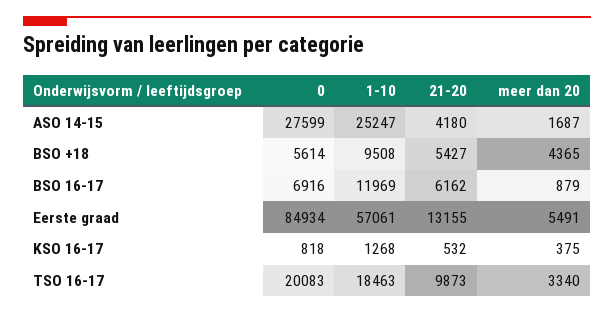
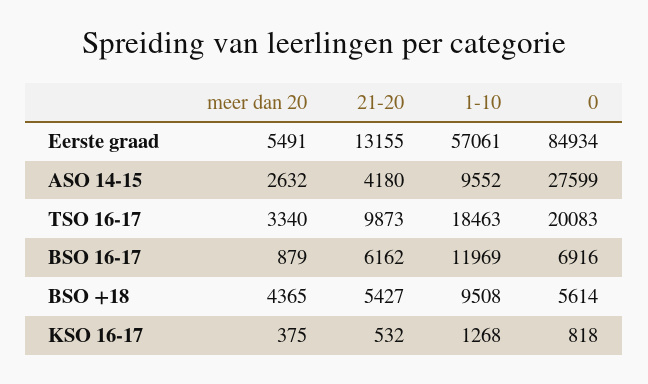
1-10, ASO 14-15: 25247 -> 9552
meer dan 20, ASO 14-15: 1687 -> 2632

